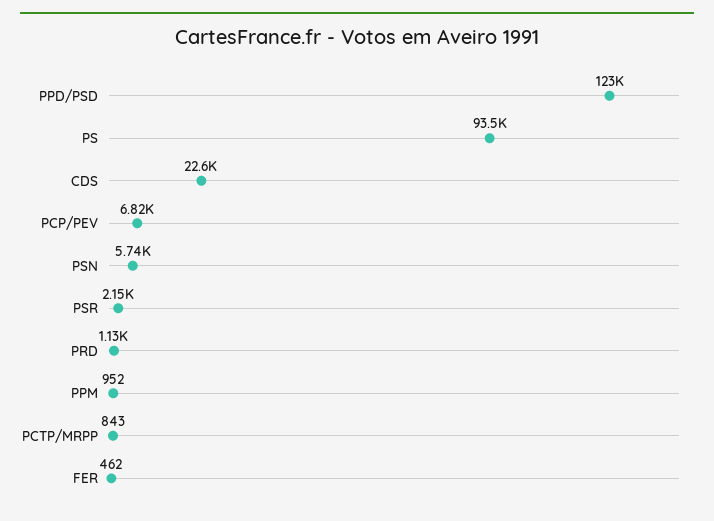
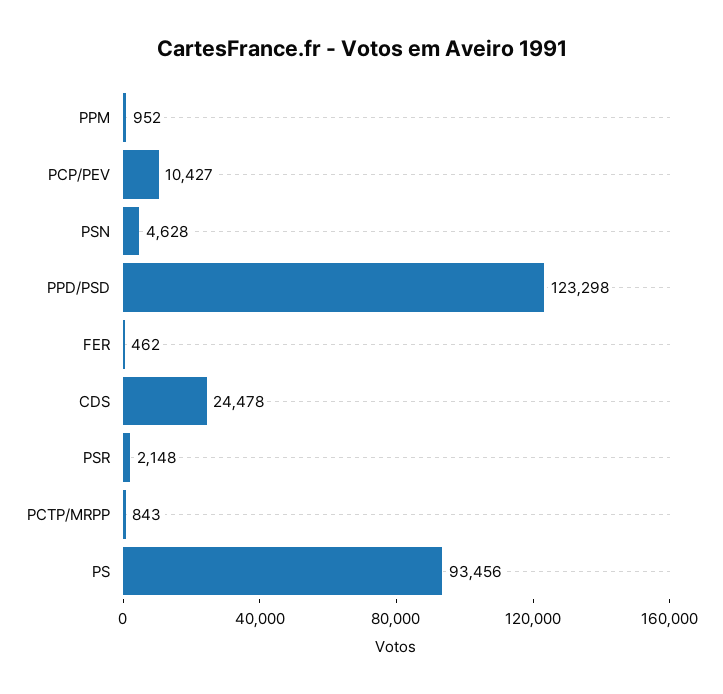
CDS: 22600 -> 24478
PCP/PEV: 6820 -> 10427
PSN: 5740 -> 4628
PRD: 1130 -> none

